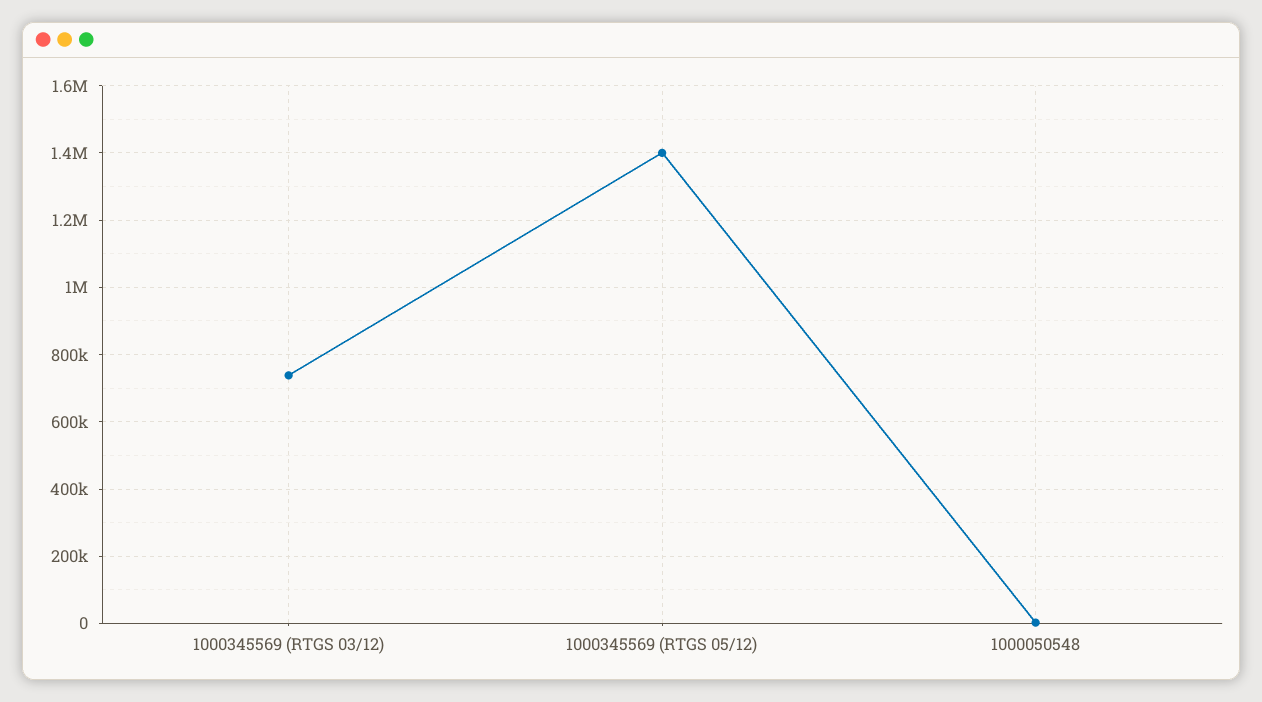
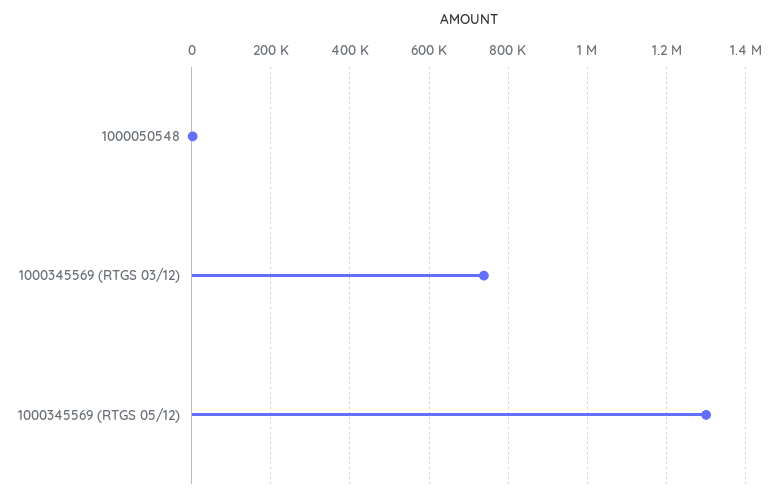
1000345569 (RTGS 05/12): 1400000 -> 1300000

